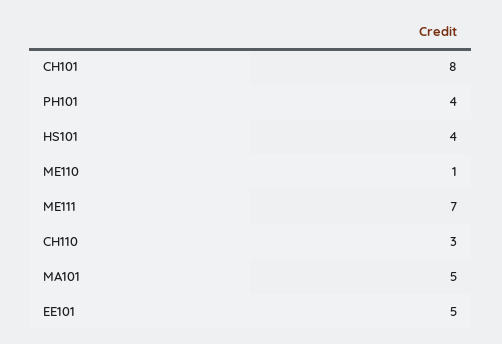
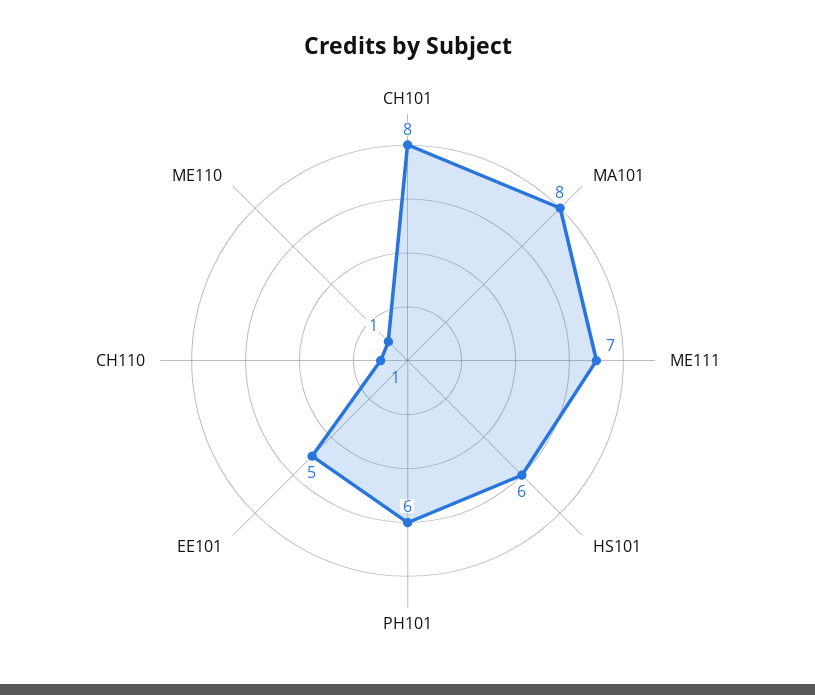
PH101: 4 -> 6
HS101: 4 -> 6
CH110: 3 -> 1
MA101: 5 -> 8

